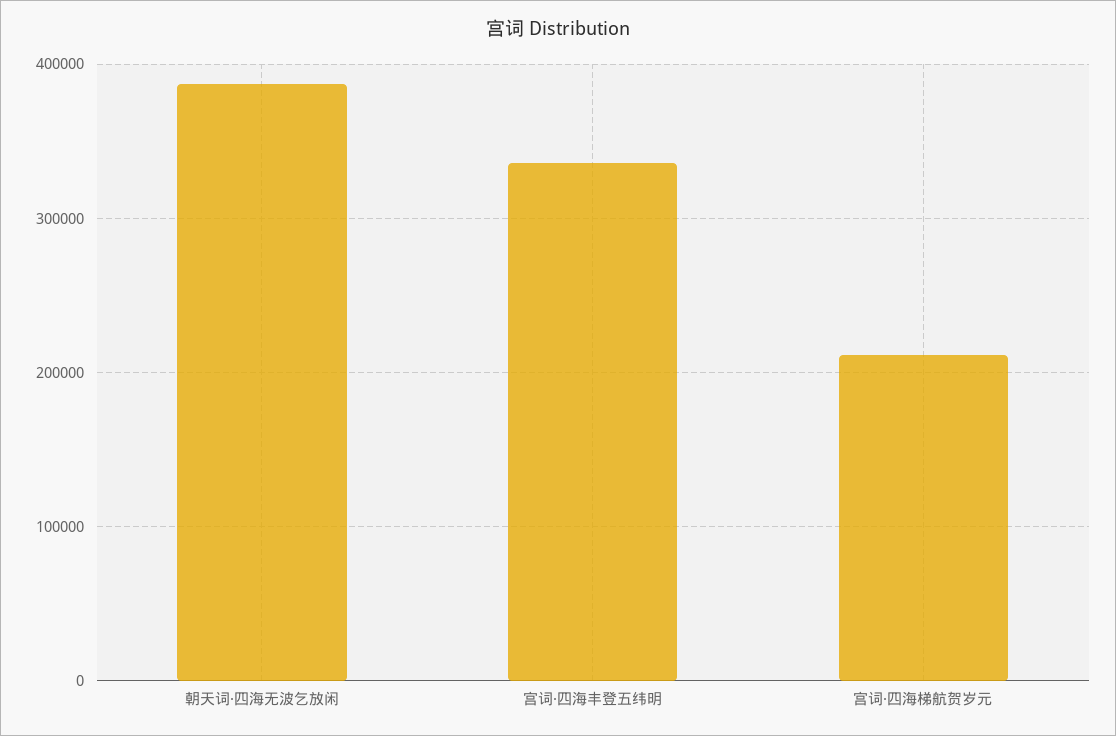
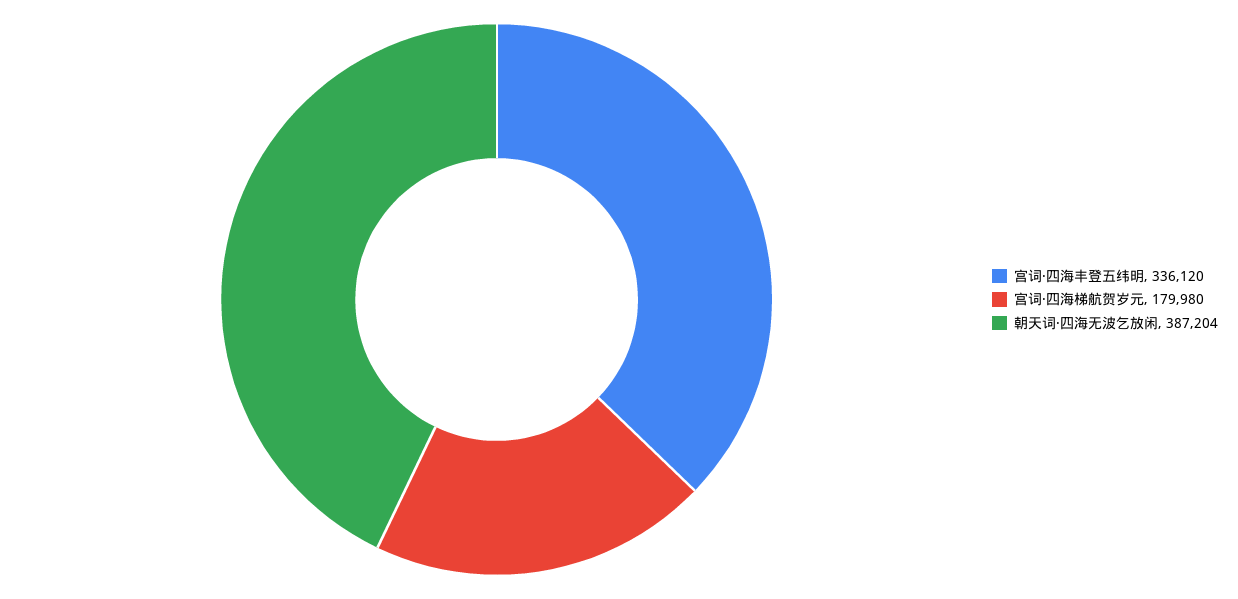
宫词·四海梯航贺岁元: 210000 -> 179980

